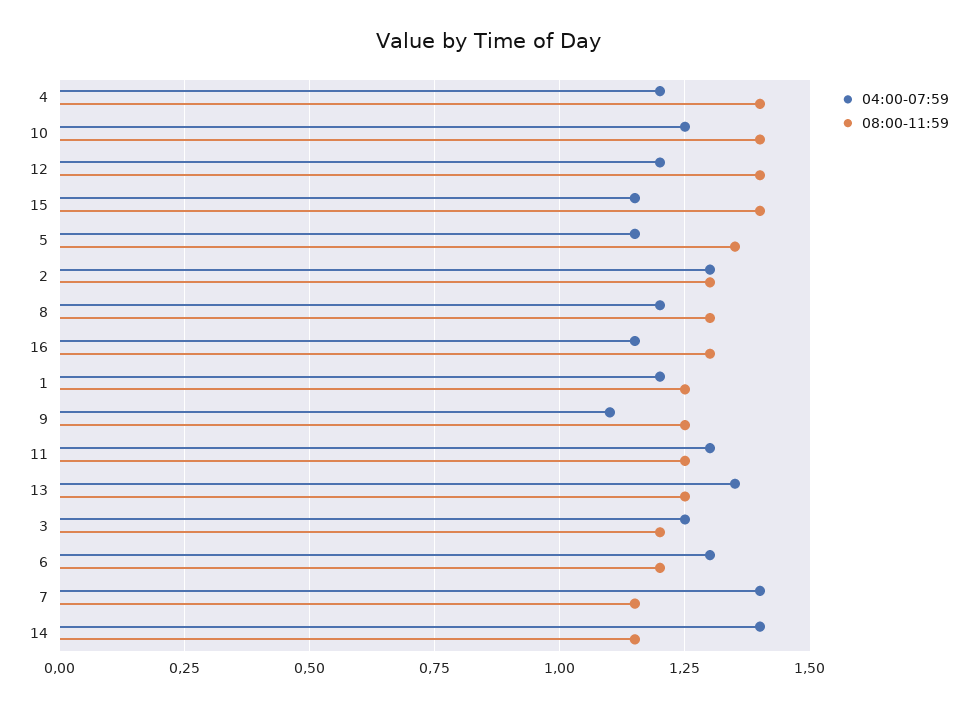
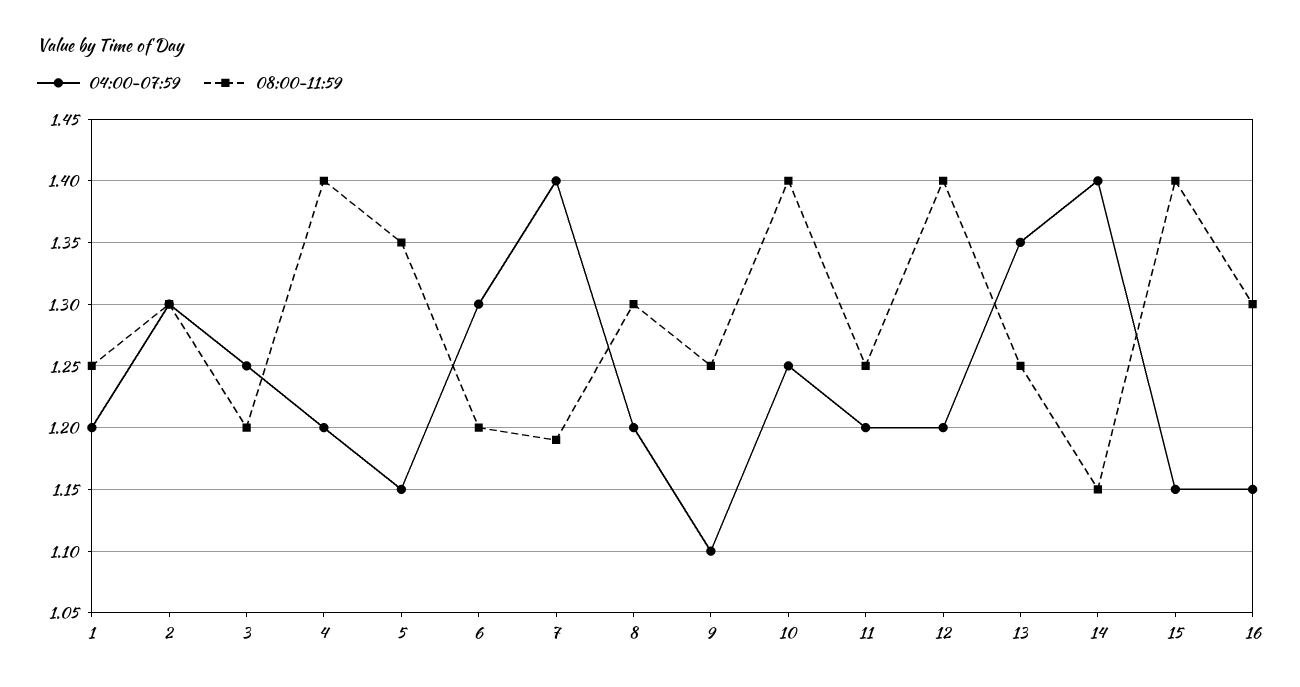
04:00-07:59, 11: 1.3 -> 1.2
08:00-11:59, 7: 1.15 -> 1.19

